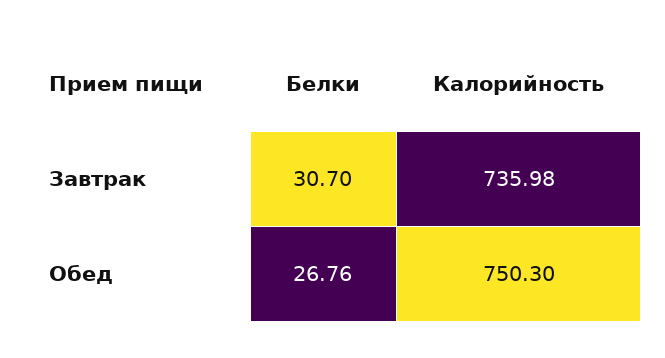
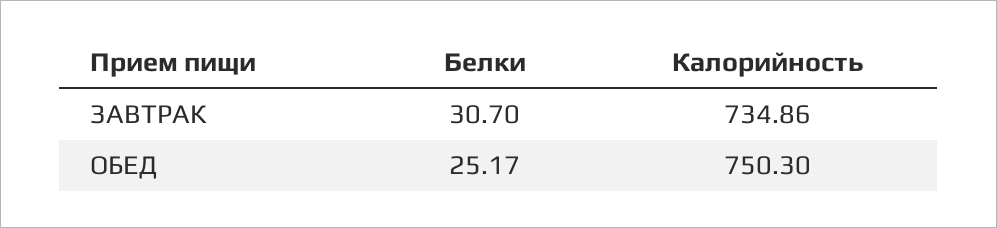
Калорийность, Завтрак: 735.98 -> 734.86
Белки, Обед: 26.76 -> 25.17

